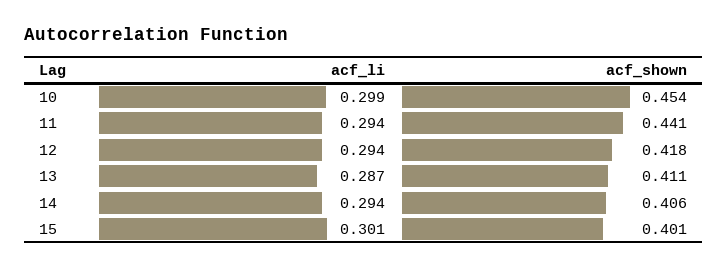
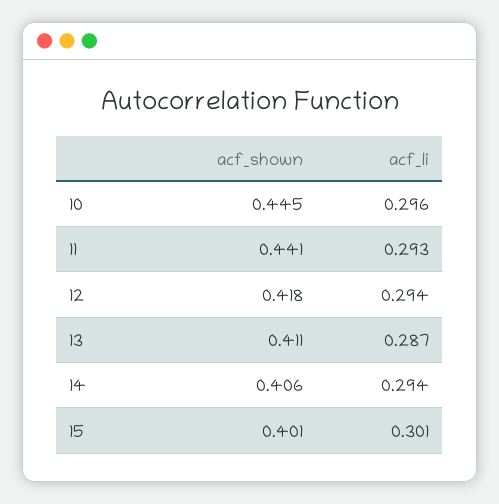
acf_li, 10: 0.299 -> 0.296
acf_shown, 10: 0.454 -> 0.445
acf_li, 11: 0.294 -> 0.293

